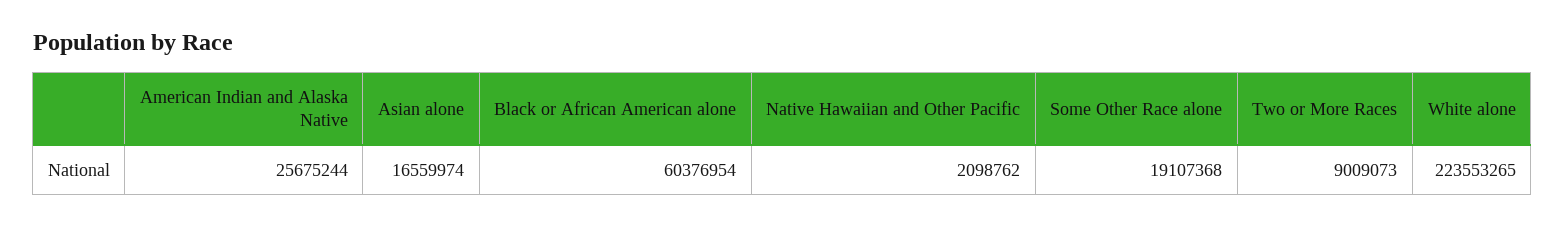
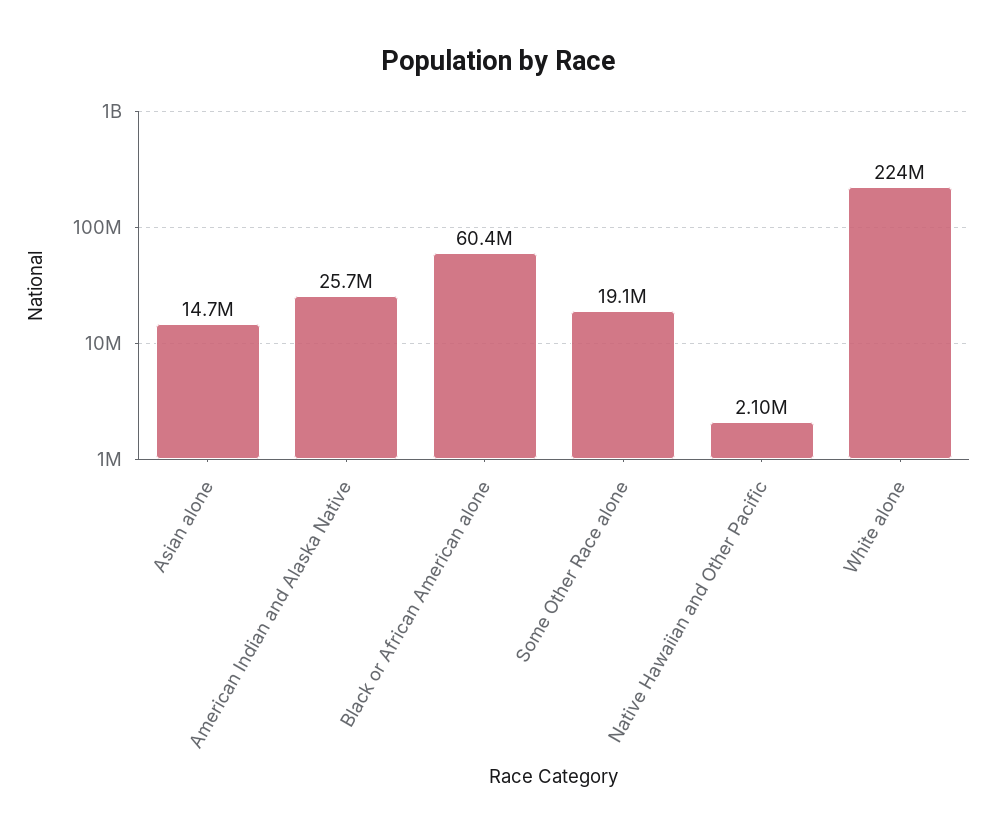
Asian alone: 16559974 -> 14700000
Two or More Races: 9009073 -> none

